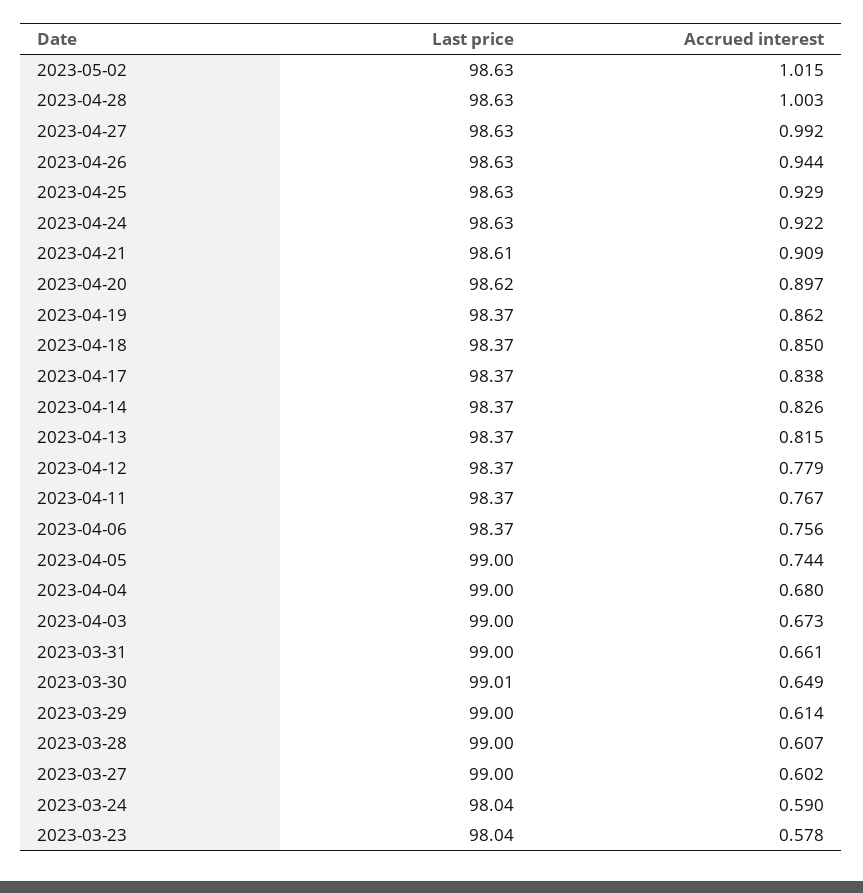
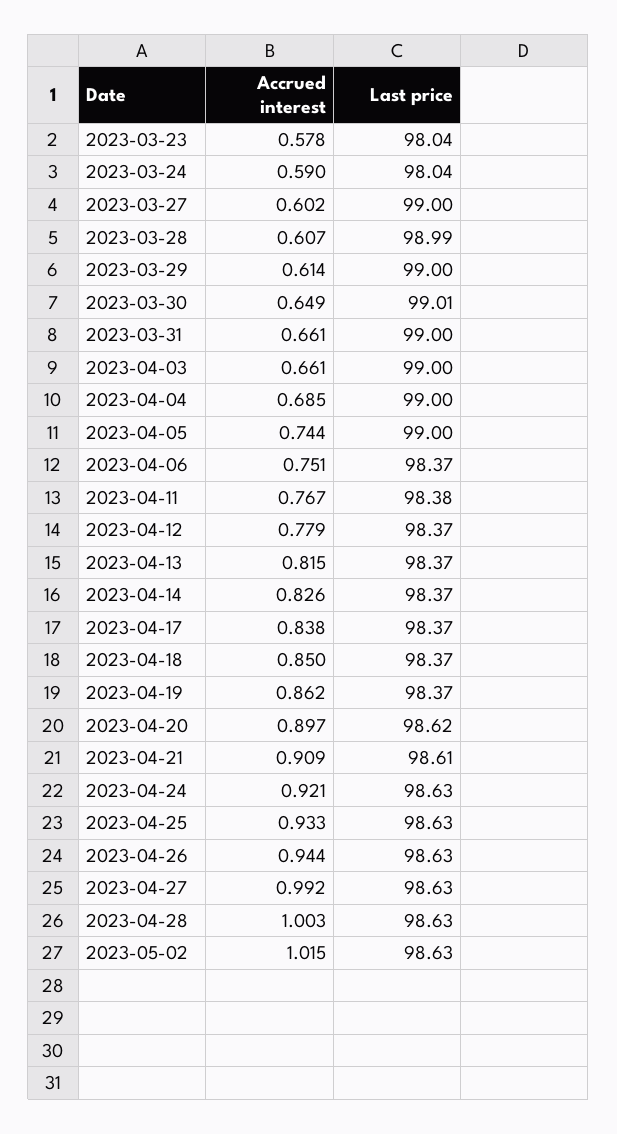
Accrued interest, 2023-04-25: 0.929 -> 0.933
Accrued interest, 2023-04-24: 0.922 -> 0.921
Last price, 2023-04-11: 98.37 -> 98.38
Accrued interest, 2023-04-06: 0.756 -> 0.751
Accrued interest, 2023-04-04: 0.68 -> 0.685
Accrued interest, 2023-04-03: 0.673 -> 0.661
Last price, 2023-03-28: 99 -> 98.99

